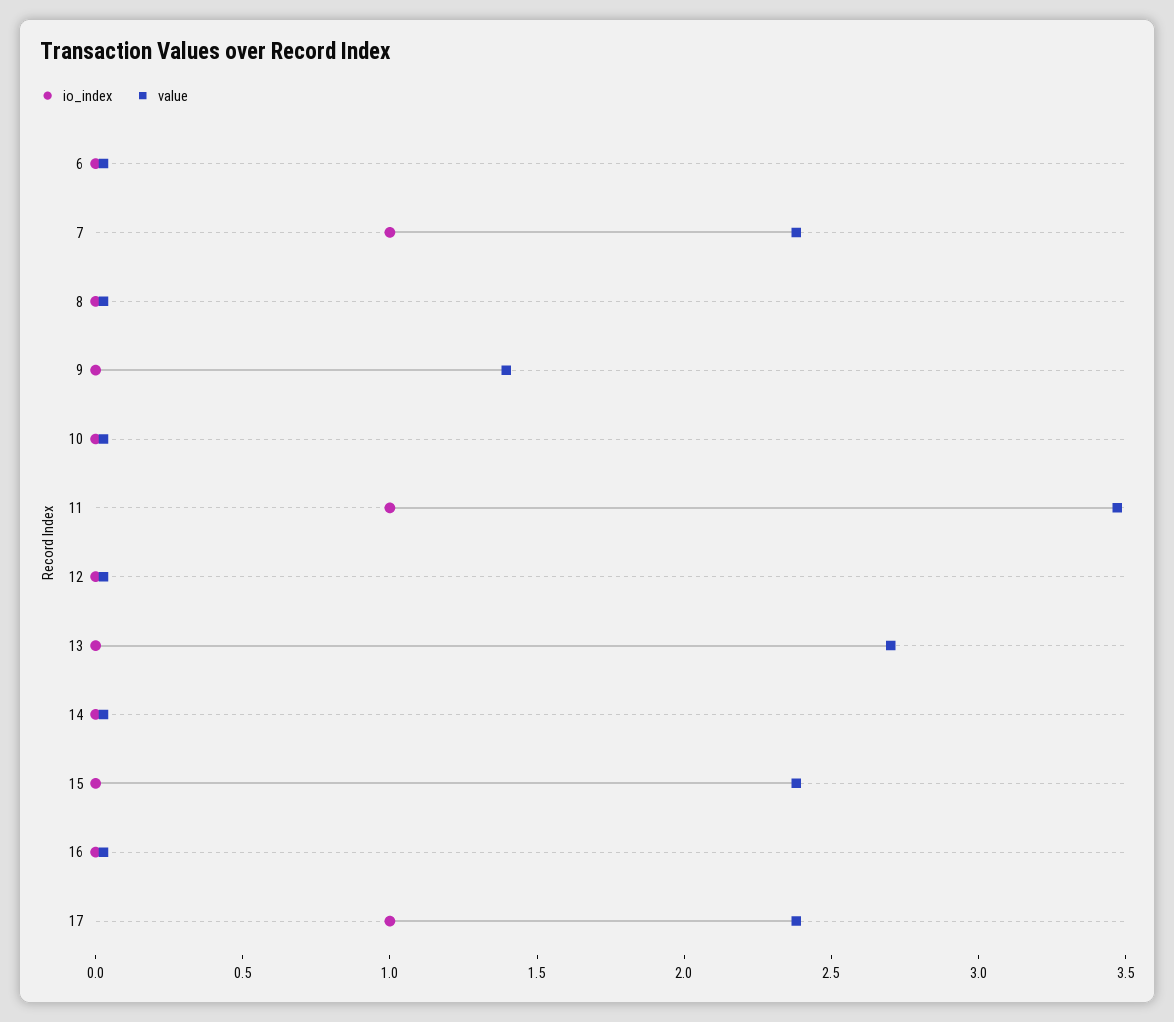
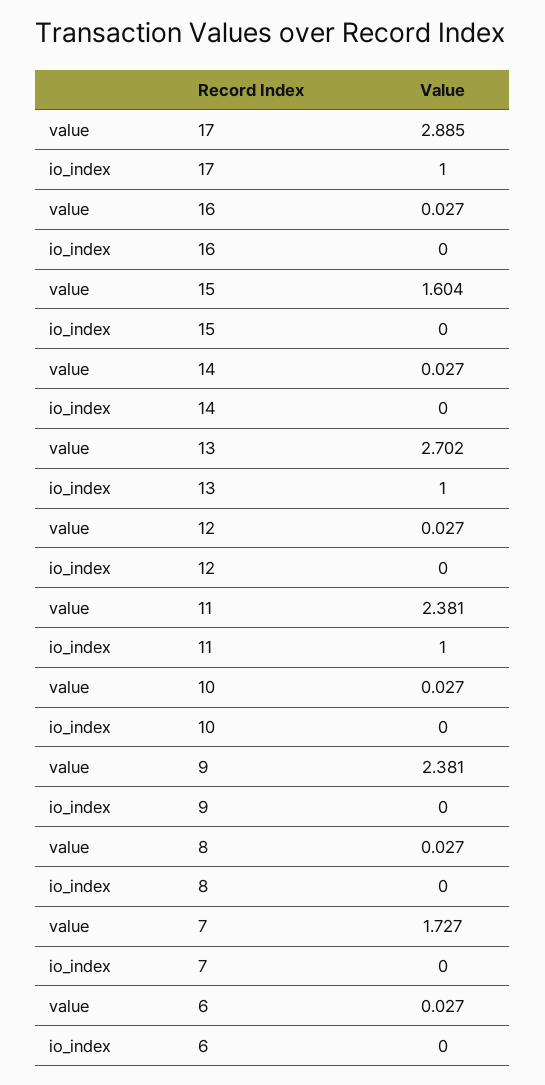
io_index, 7: 1 -> 0
value, 7: 2.4 -> 1.727
value, 9: 1.4 -> 2.381
value, 11: 3.5 -> 2.381
io_index, 13: 0 -> 1
value, 15: 2.4 -> 1.604
value, 17: 2.4 -> 2.885

